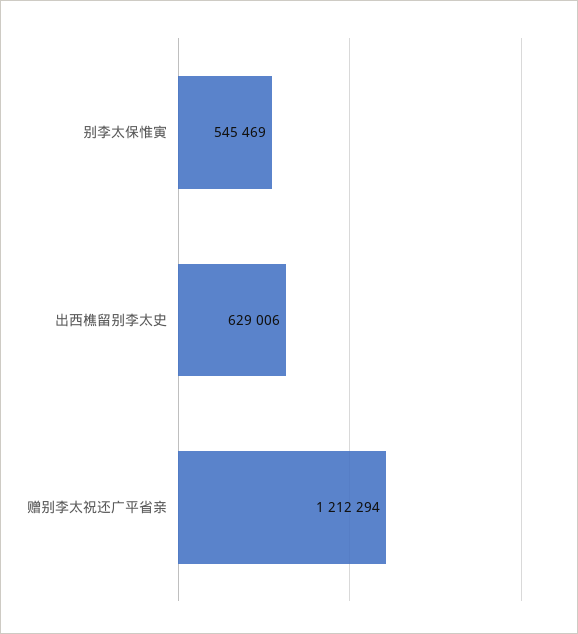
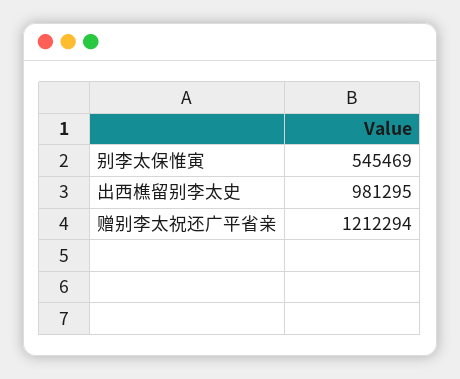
出西樵留别李太史: 629006 -> 981295

